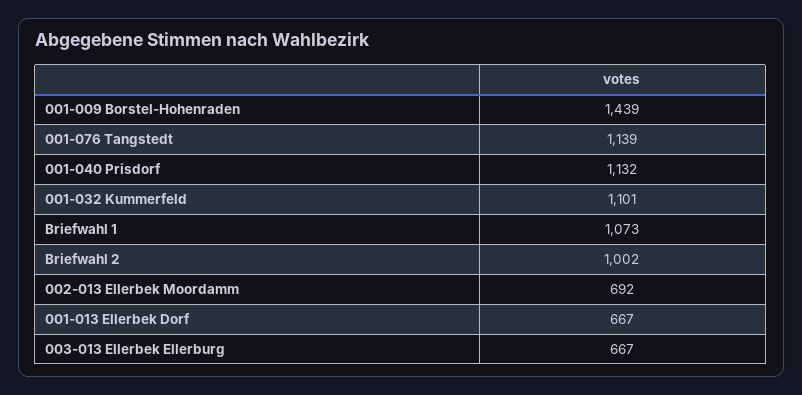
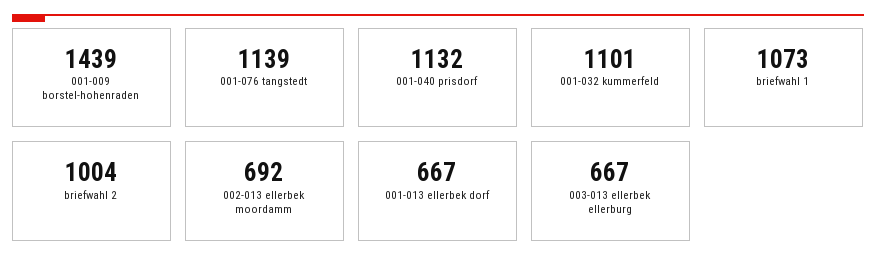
Briefwahl 2: 1002 -> 1004

